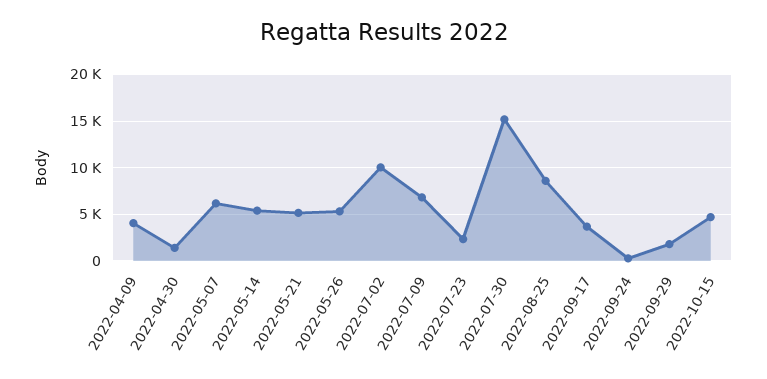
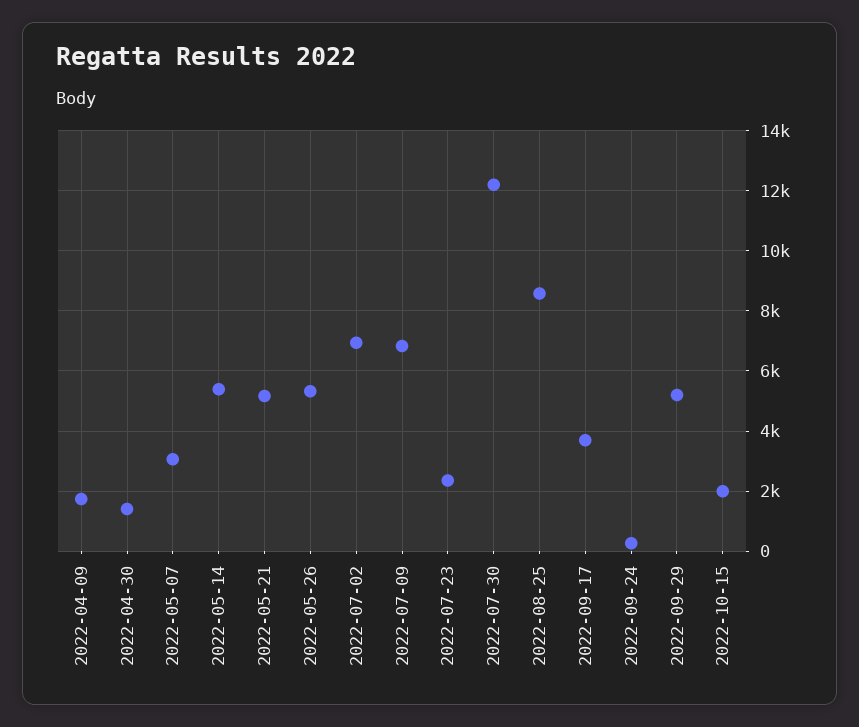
2022-04-09: 4000 -> 1800
2022-05-07: 6000 -> 3000
2022-07-02: 10000 -> 7000
2022-07-30: 15000 -> 12200
2022-09-29: 2000 -> 5200
2022-10-15: 5000 -> 2000

